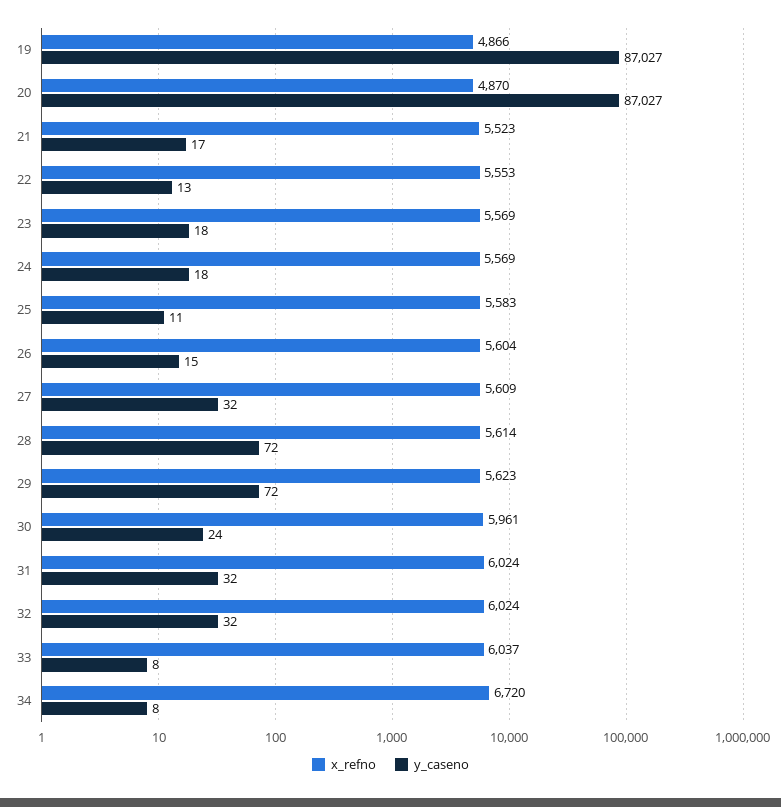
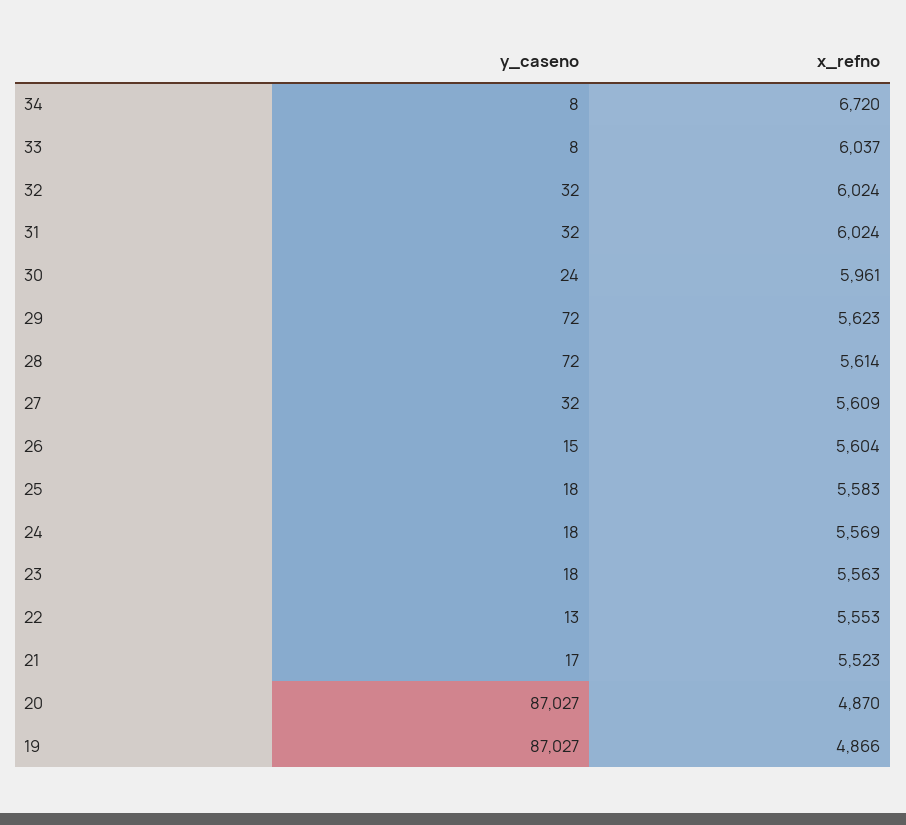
x_refno, 23: 5569 -> 5563
y_caseno, 25: 11 -> 18

